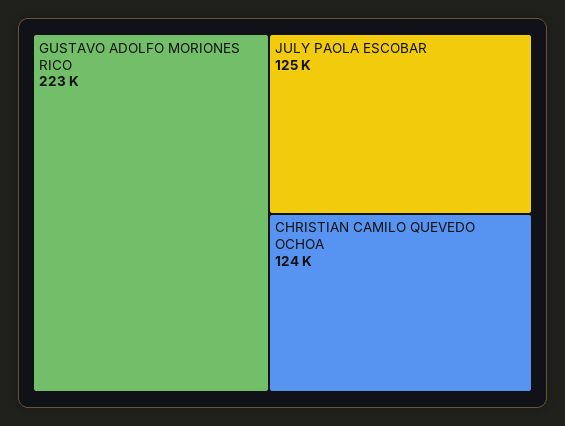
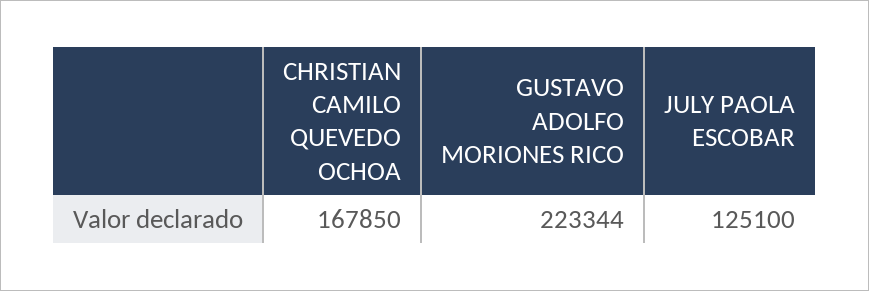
CHRISTIAN CAMILO QUEVEDO OCHOA: 124000 -> 167850

